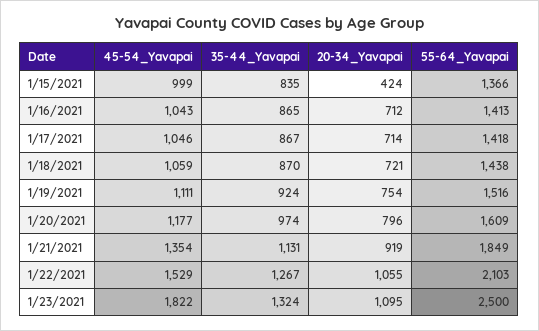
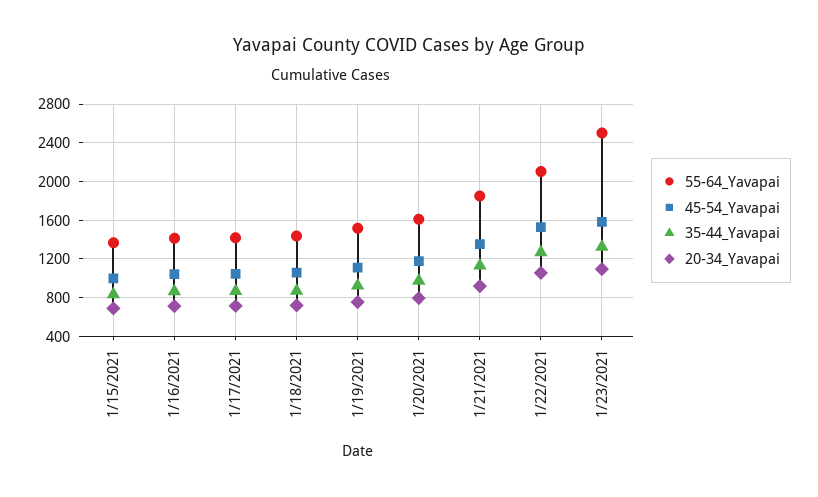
20-34_Yavapai, 1/15/2021: 424 -> 700
45-54_Yavapai, 1/23/2021: 1822 -> 1600

